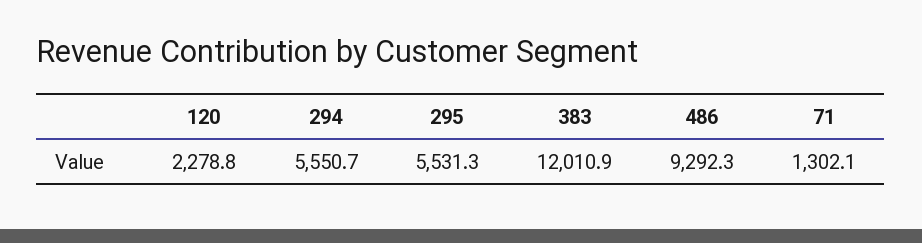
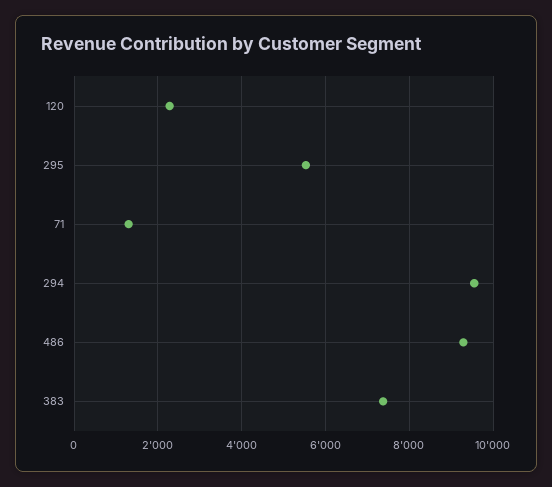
294: 5550.7 -> 9600
383: 12010.9 -> 7400

